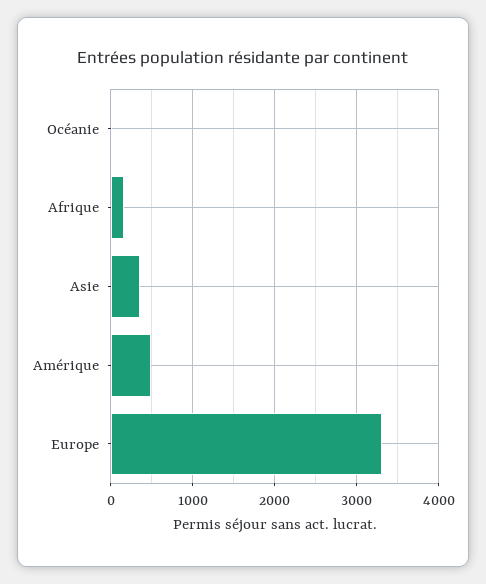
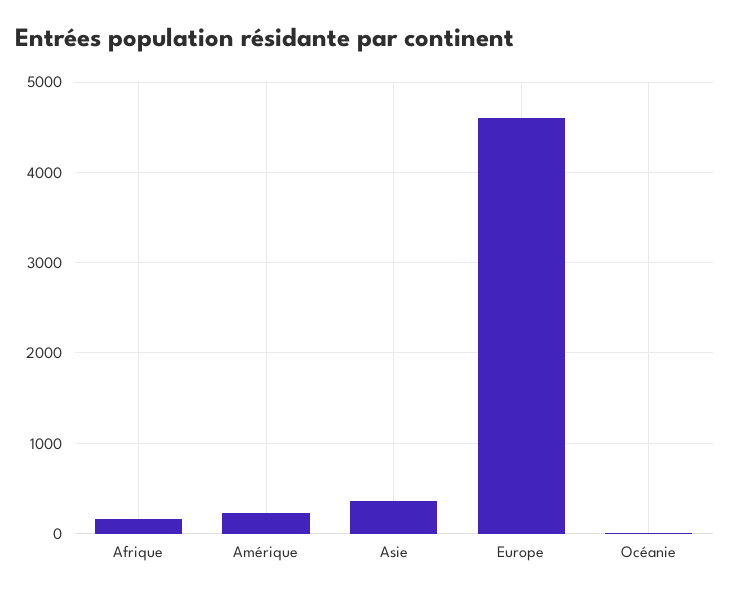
Amérique: 500 -> 200
Europe: 3300 -> 4600

